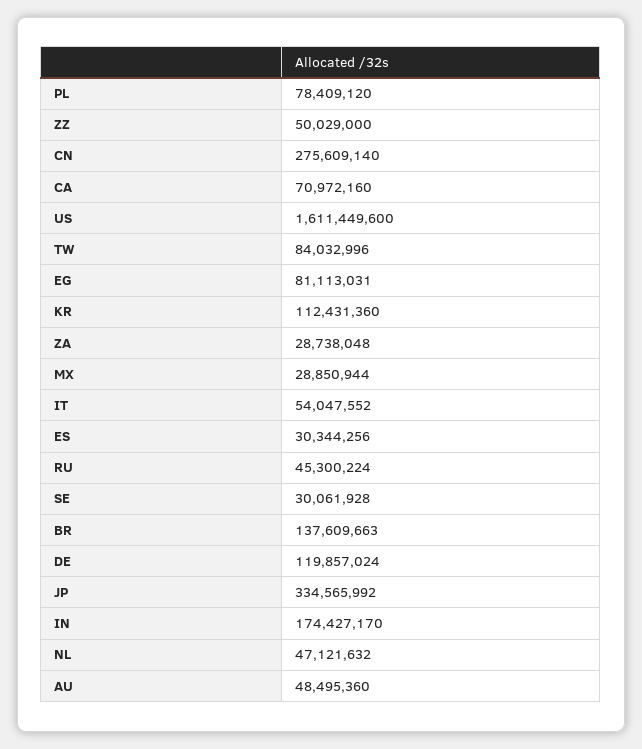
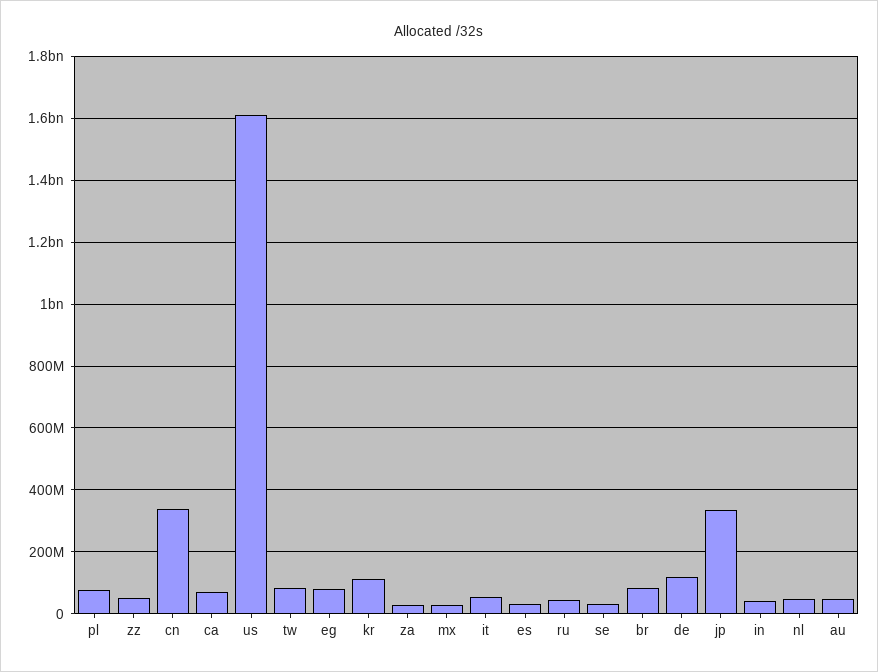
CN: 275609140 -> 340000000
BR: 137609663 -> 80000000
IN: 174427170 -> 40000000

